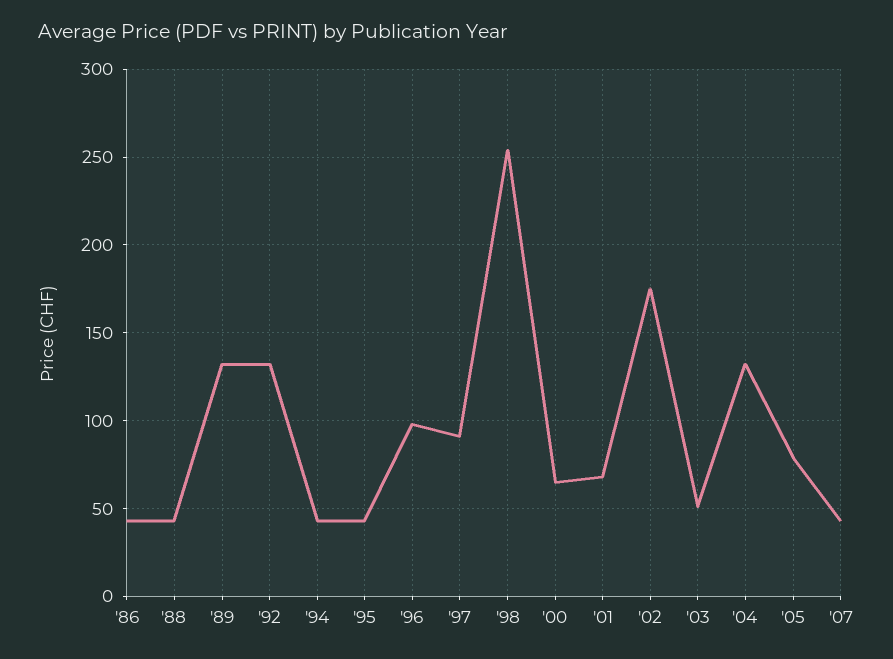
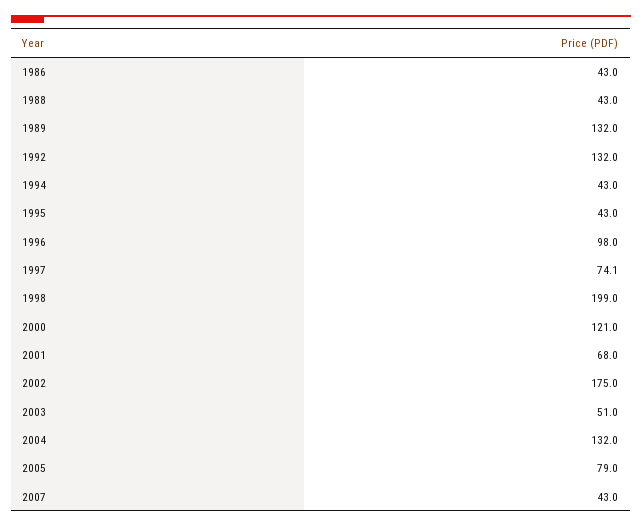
'97: 90 -> 74.1
'98: 255 -> 199
'00: 65 -> 121

